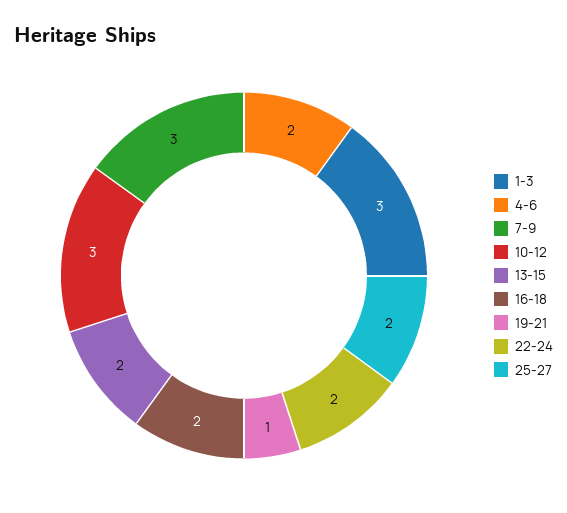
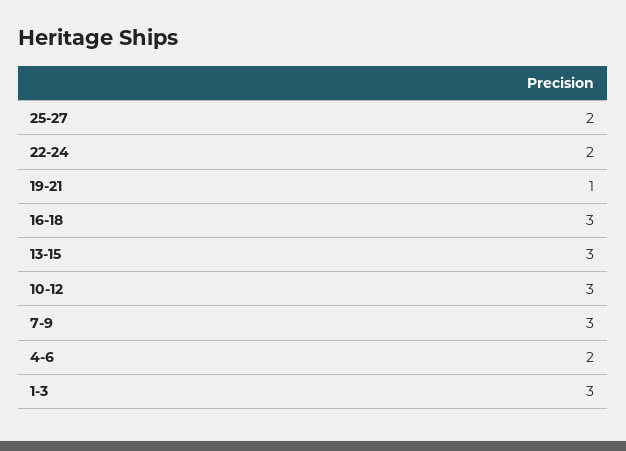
13-15: 2 -> 3
16-18: 2 -> 3

